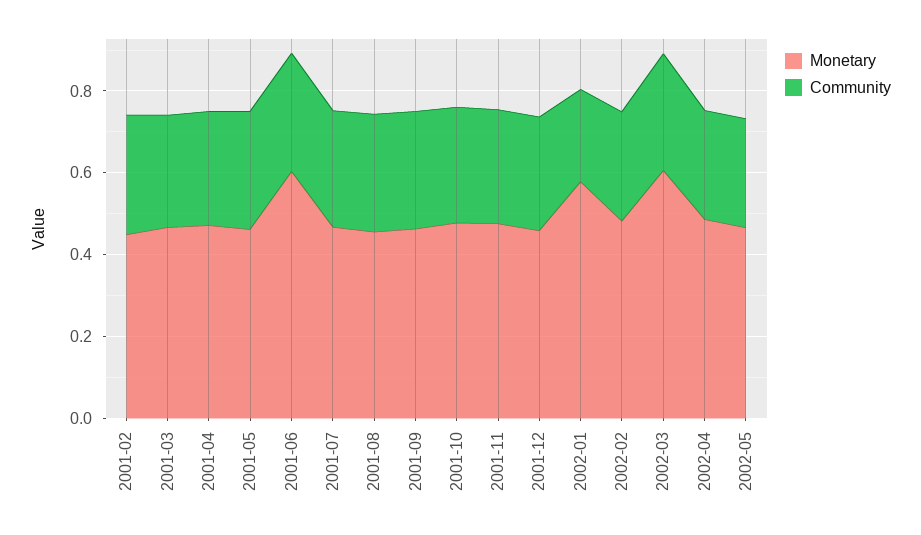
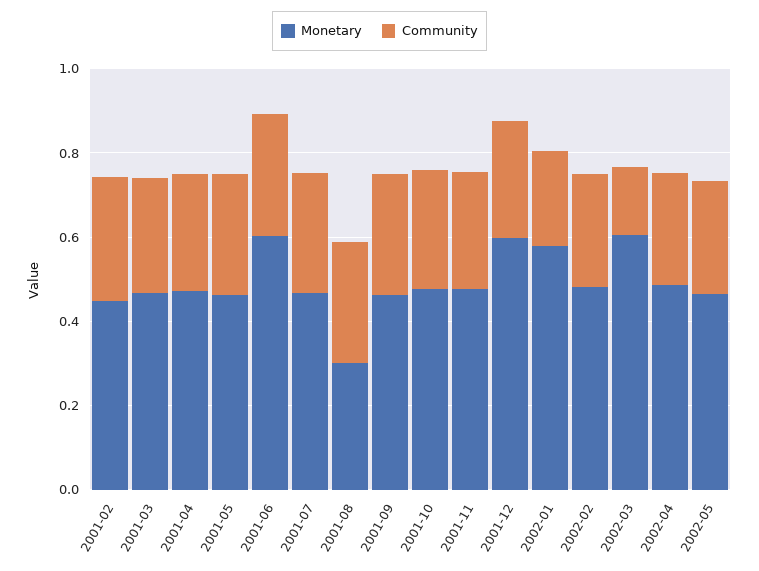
Monetary, 2001-08: 0.45 -> 0.3
Monetary, 2001-12: 0.45 -> 0.6
Community, 2002-03: 0.3 -> 0.15

